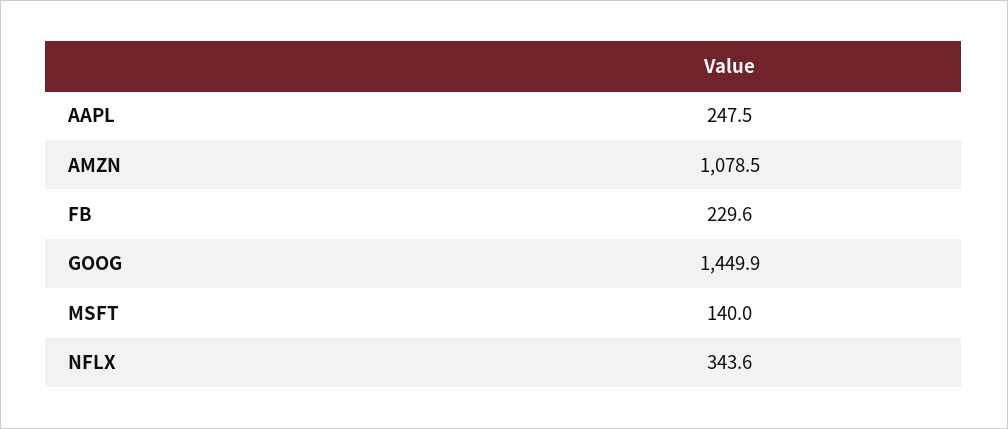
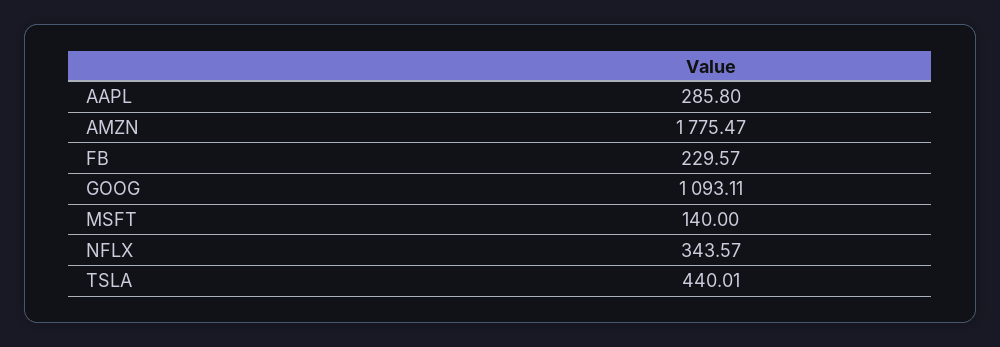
AAPL: 247.5 -> 285.8
AMZN: 1078.5 -> 1775.47
GOOG: 1449.9 -> 1093.11
TSLA: none -> 440.01

